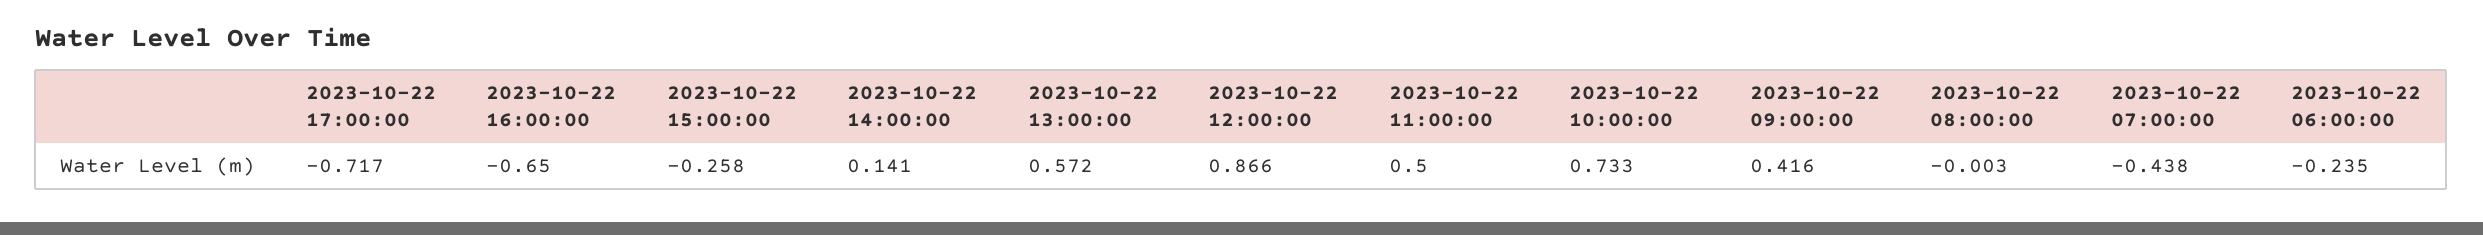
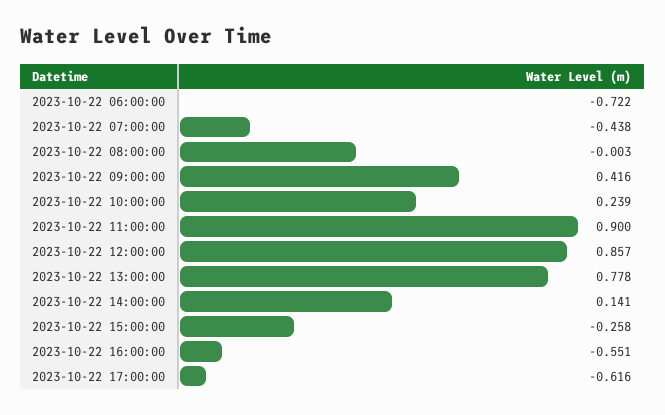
2023-10-22 17:00:00: -0.717 -> -0.616
2023-10-22 16:00:00: -0.65 -> -0.551
2023-10-22 13:00:00: 0.572 -> 0.778
2023-10-22 12:00:00: 0.866 -> 0.857
2023-10-22 11:00:00: 0.5 -> 0.9
2023-10-22 10:00:00: 0.733 -> 0.239
2023-10-22 06:00:00: -0.235 -> -0.722

